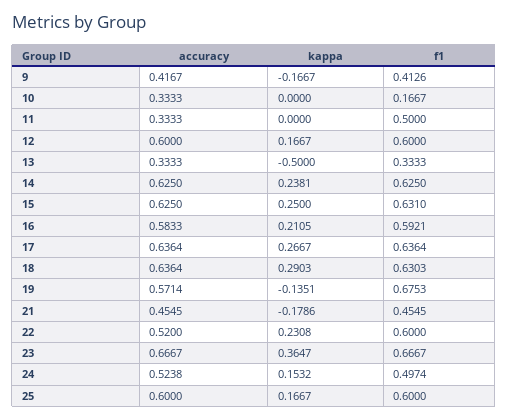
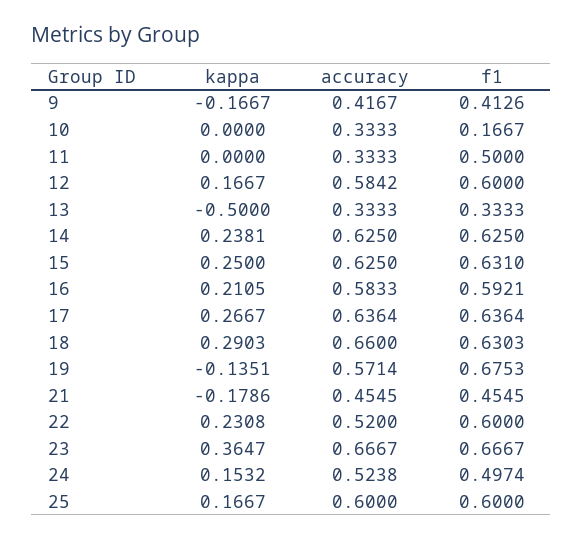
accuracy, 12: 0.6 -> 0.5842
accuracy, 18: 0.6364 -> 0.66

